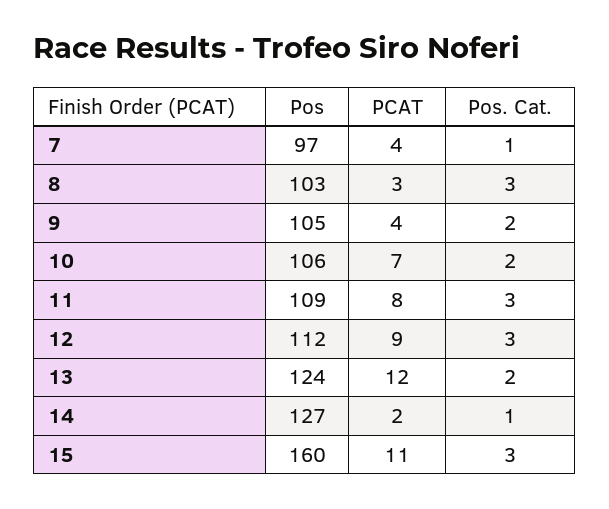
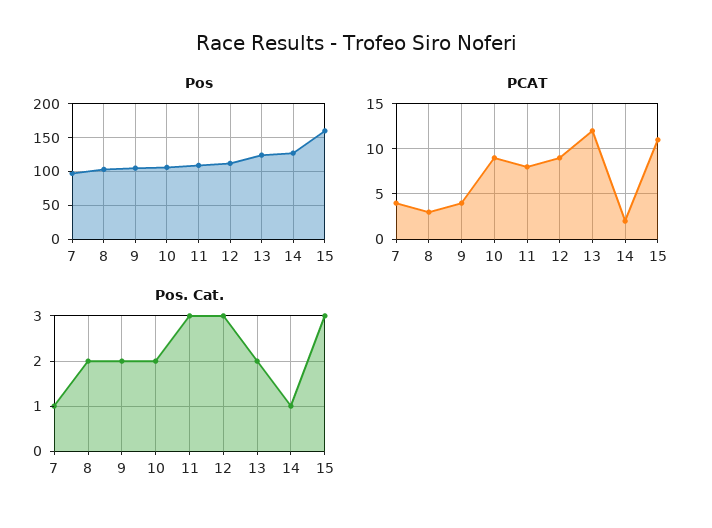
Pos. Cat., 8: 3 -> 2
PCAT, 10: 7 -> 9

